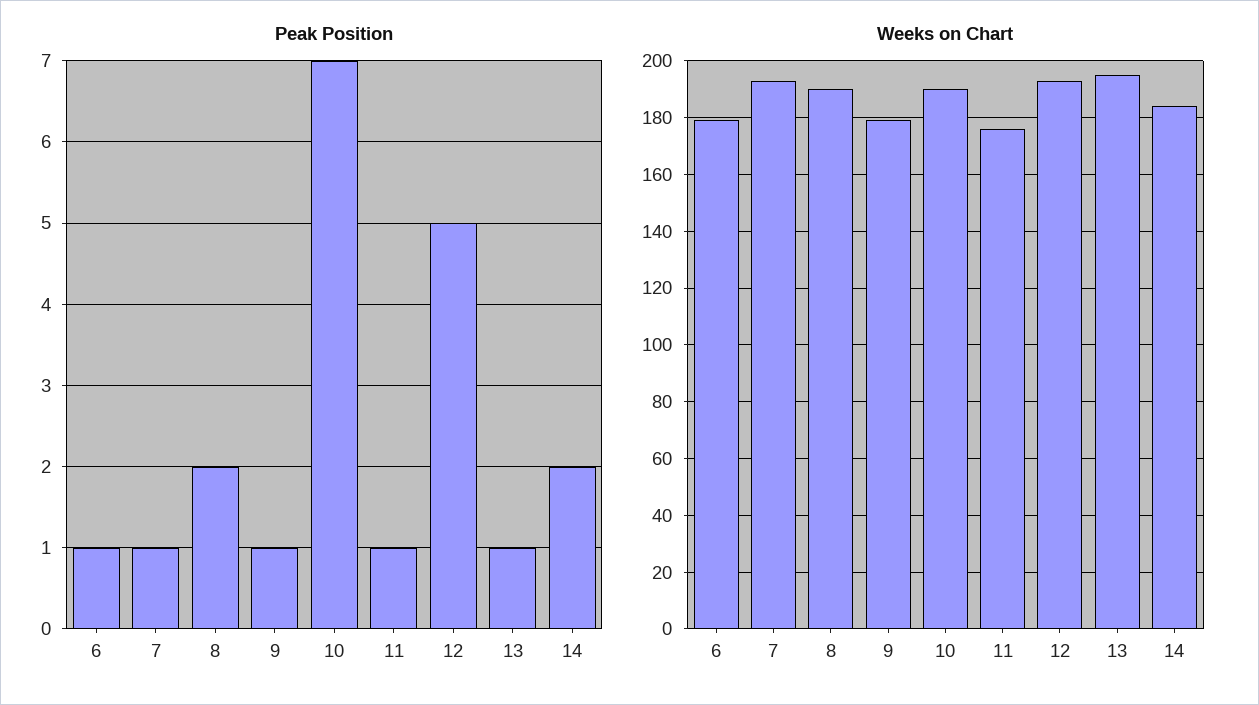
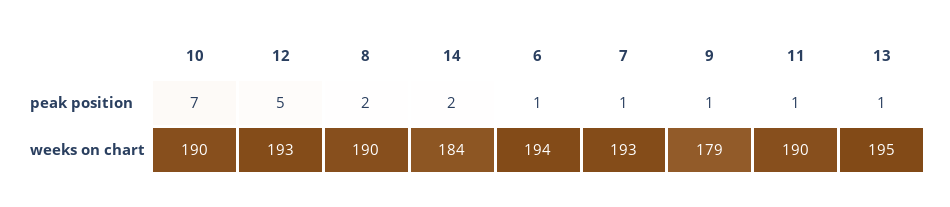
Weeks on Chart, 6: 180 -> 194
Weeks on Chart, 11: 175 -> 190

